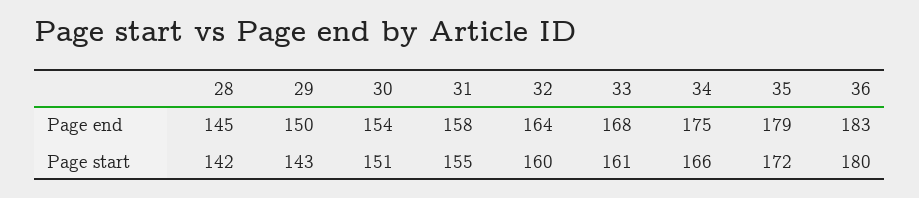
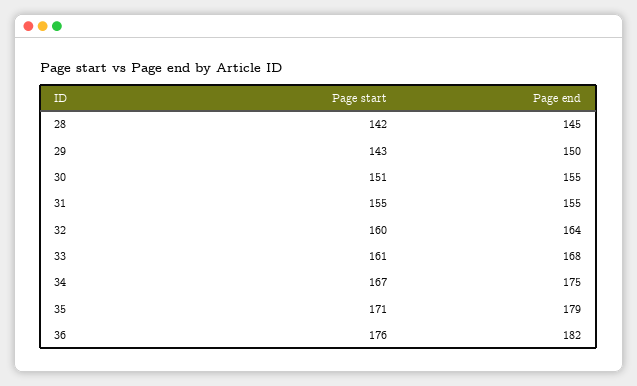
30, Page end: 154 -> 155
31, Page end: 158 -> 155
36, Page end: 183 -> 182
34, Page start: 166 -> 167
35, Page start: 172 -> 171
36, Page start: 180 -> 176

